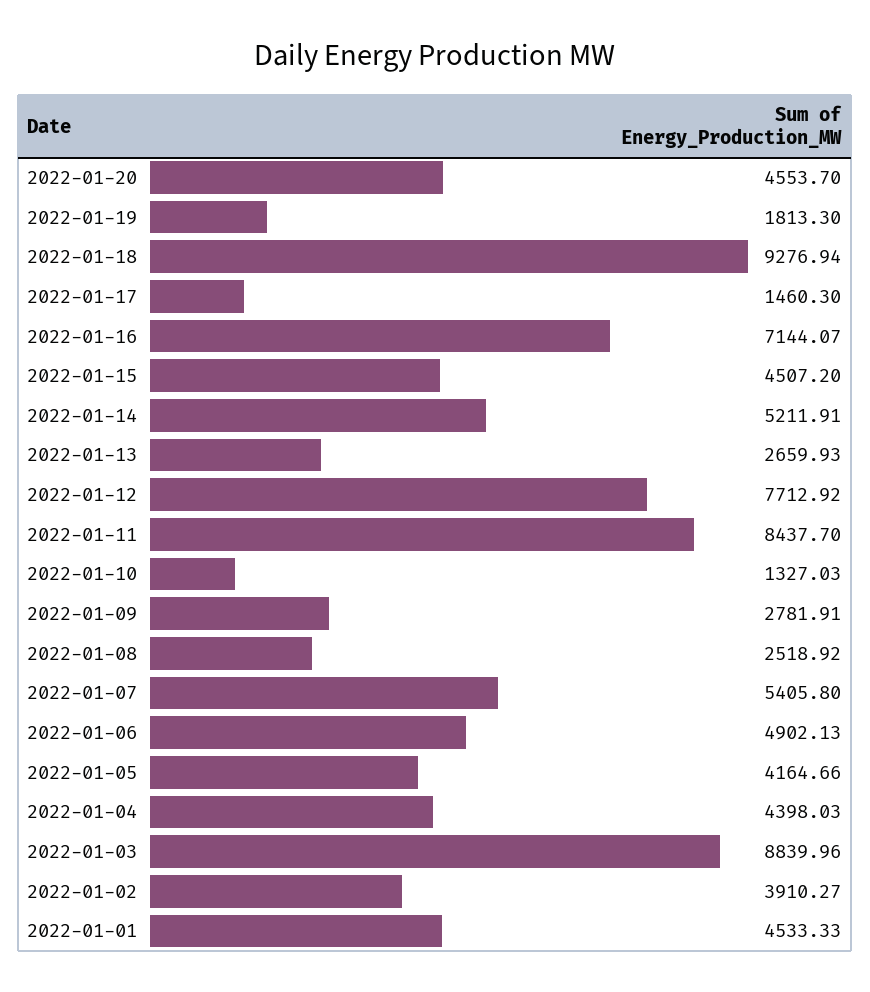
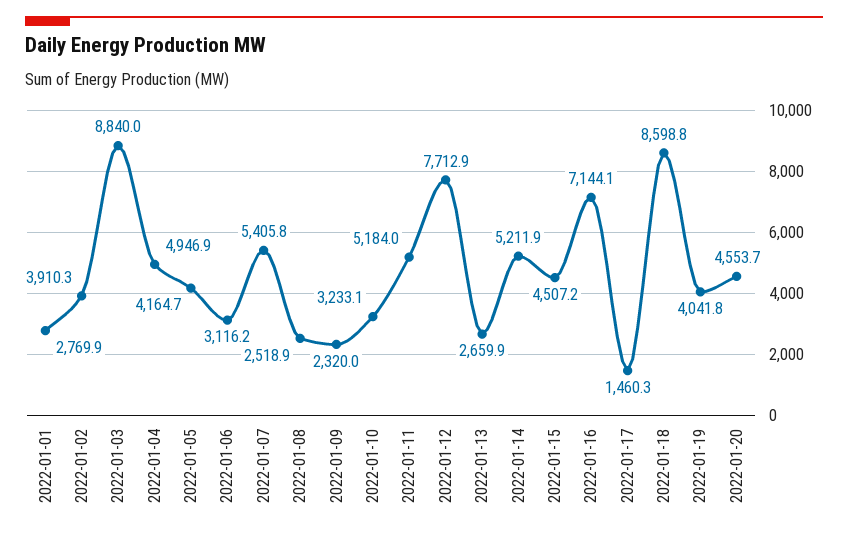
2022-01-19: 1813.3 -> 4041.8
2022-01-18: 9276.94 -> 8598.8
2022-01-11: 8437.7 -> 5184
2022-01-10: 1327.03 -> 3233.1
2022-01-09: 2781.91 -> 2320
2022-01-06: 4902.13 -> 3116.2
2022-01-04: 4398.03 -> 4946.9
2022-01-01: 4533.33 -> 2769.9

